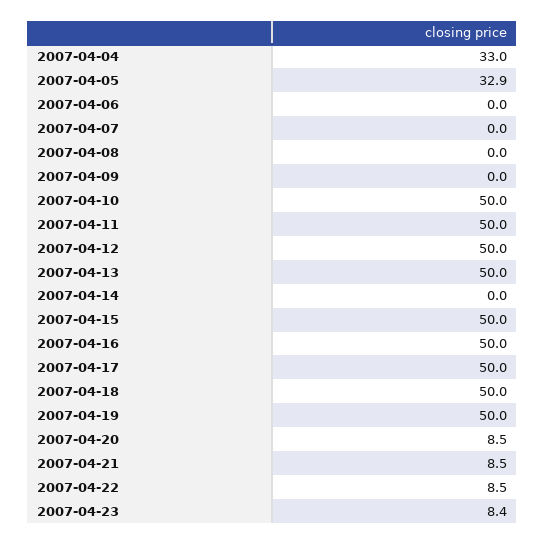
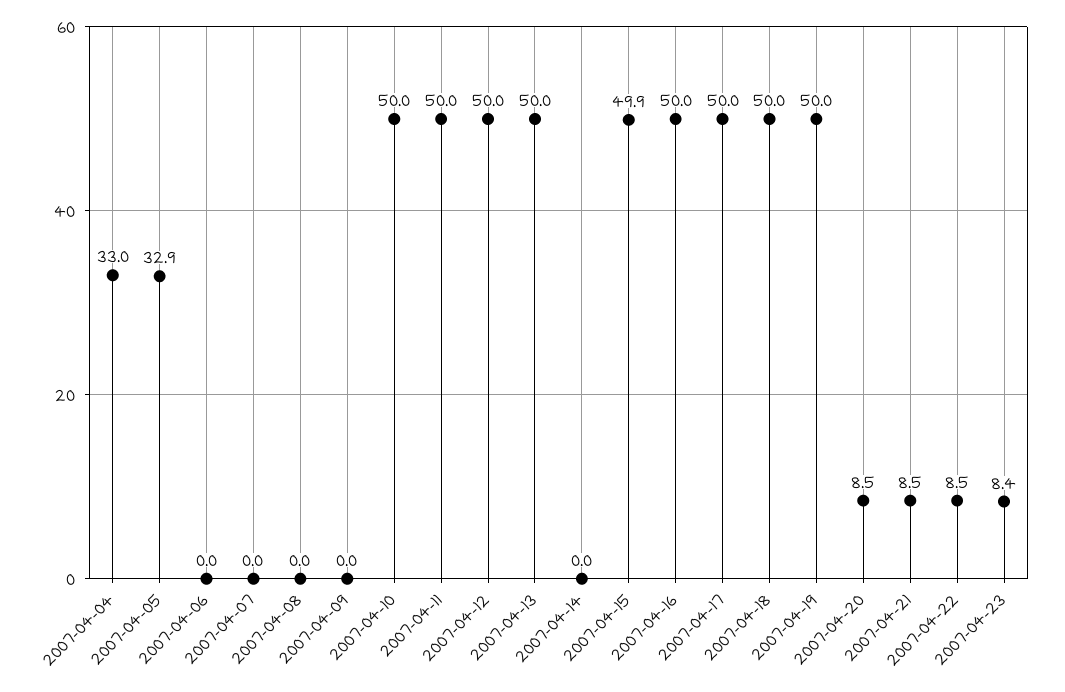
2007-04-15: 50 -> 49.9

